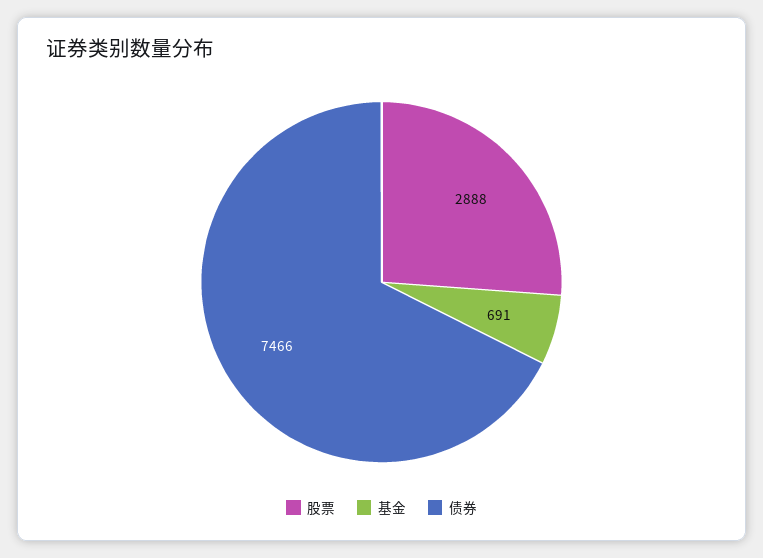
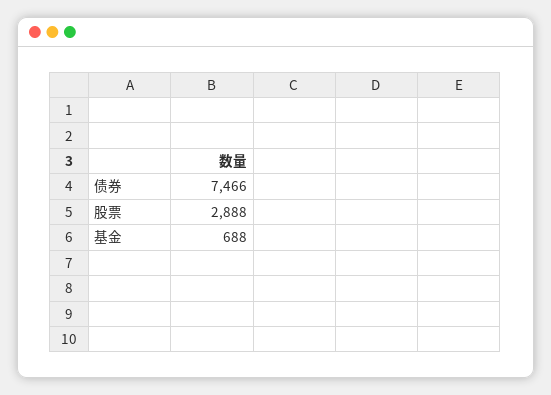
基金: 691 -> 688

